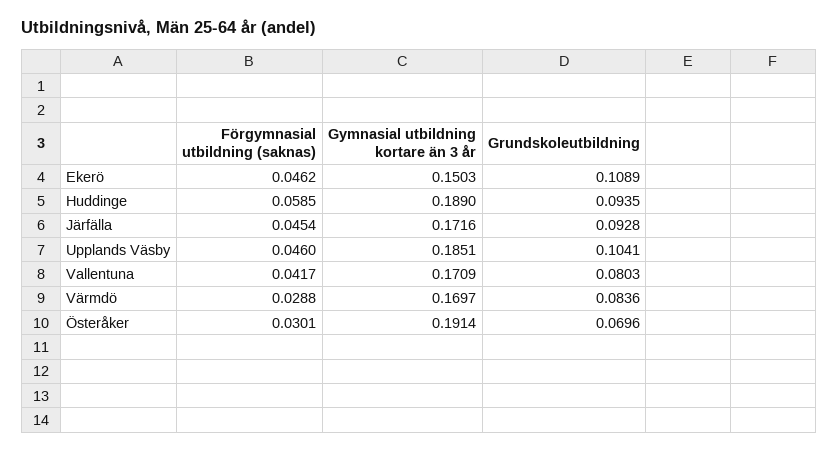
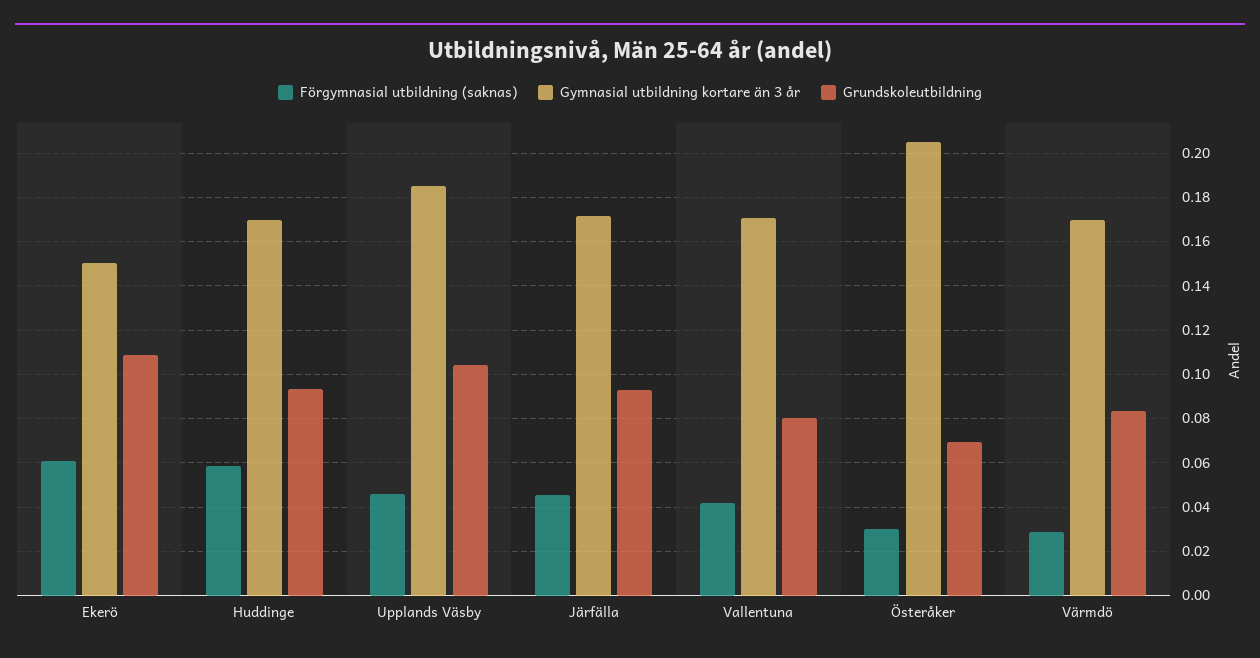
Förgymnasial utbildning (saknas), Ekerö: 0.0462 -> 0.06
Gymnasial utbildning kortare än 3 år, Huddinge: 0.189 -> 0.17
Gymnasial utbildning kortare än 3 år, Österåker: 0.1914 -> 0.205

